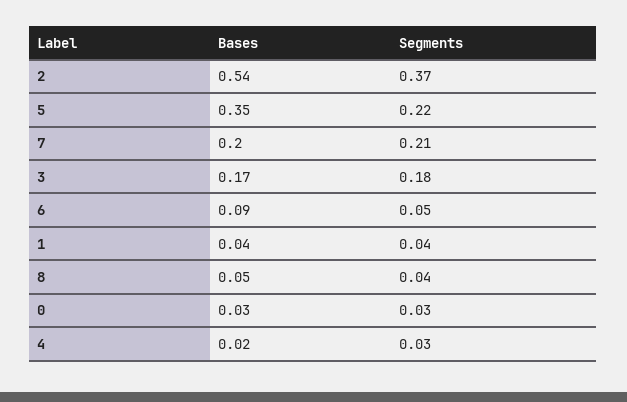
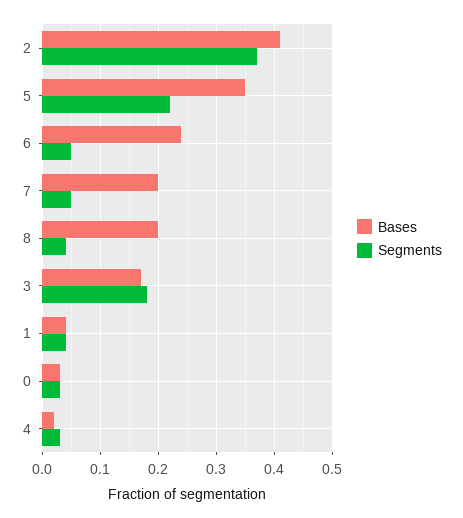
Bases, 2: 0.54 -> 0.4
Segments, 7: 0.21 -> 0.05
Bases, 6: 0.09 -> 0.25
Bases, 8: 0.05 -> 0.2

